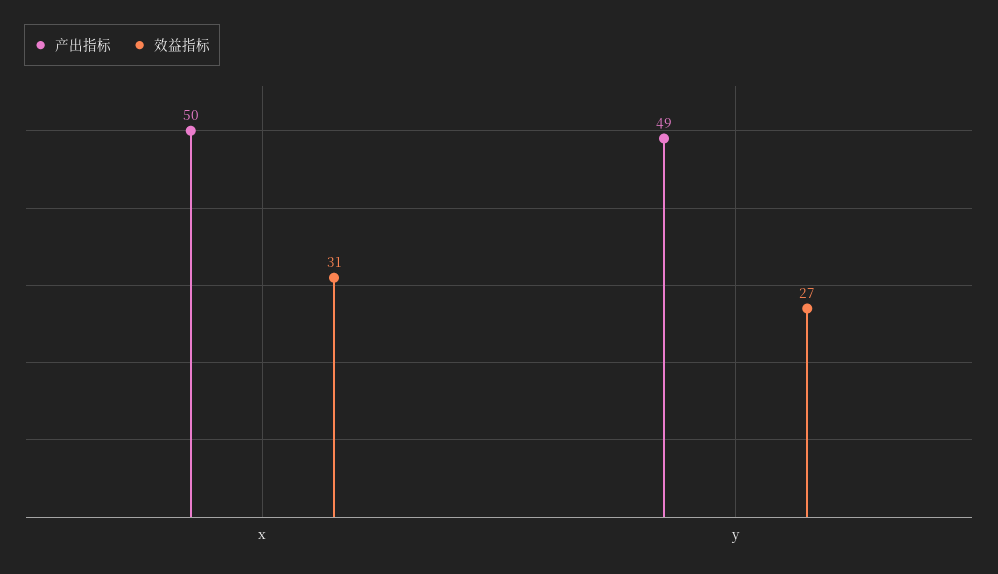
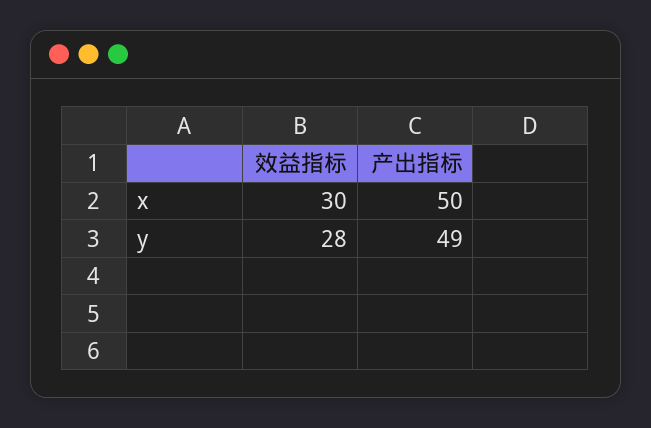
效益指标, x: 31 -> 30
效益指标, y: 27 -> 28

